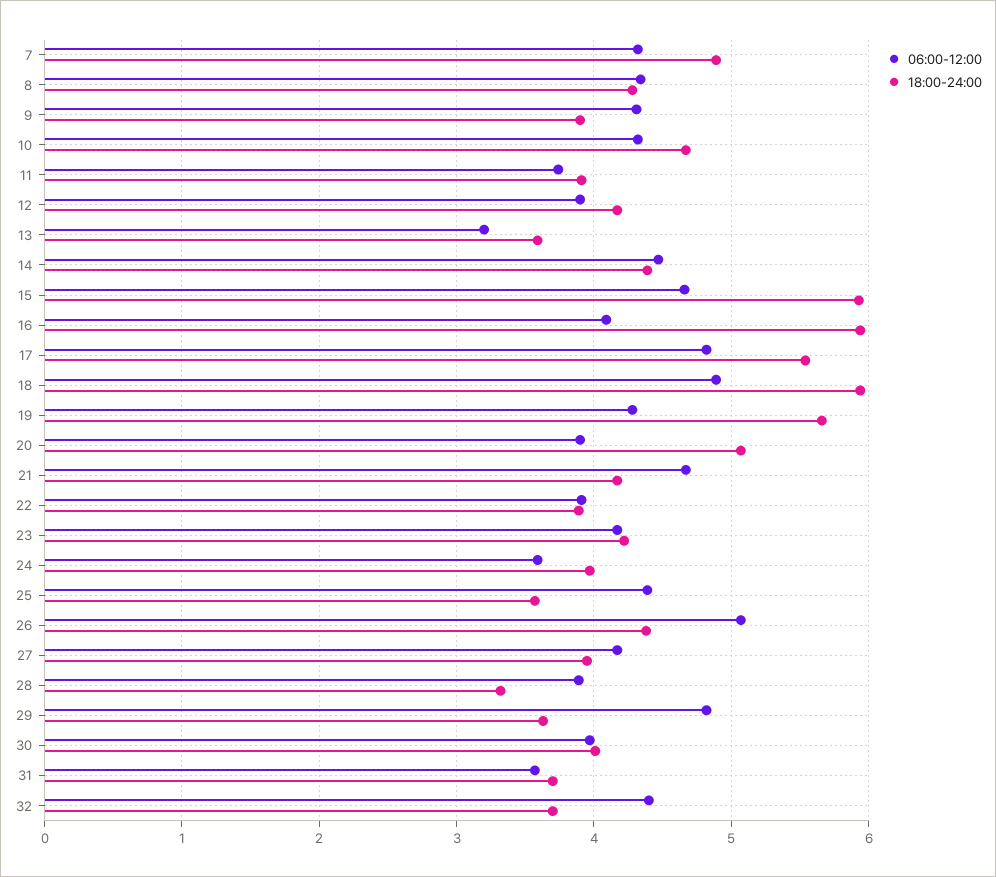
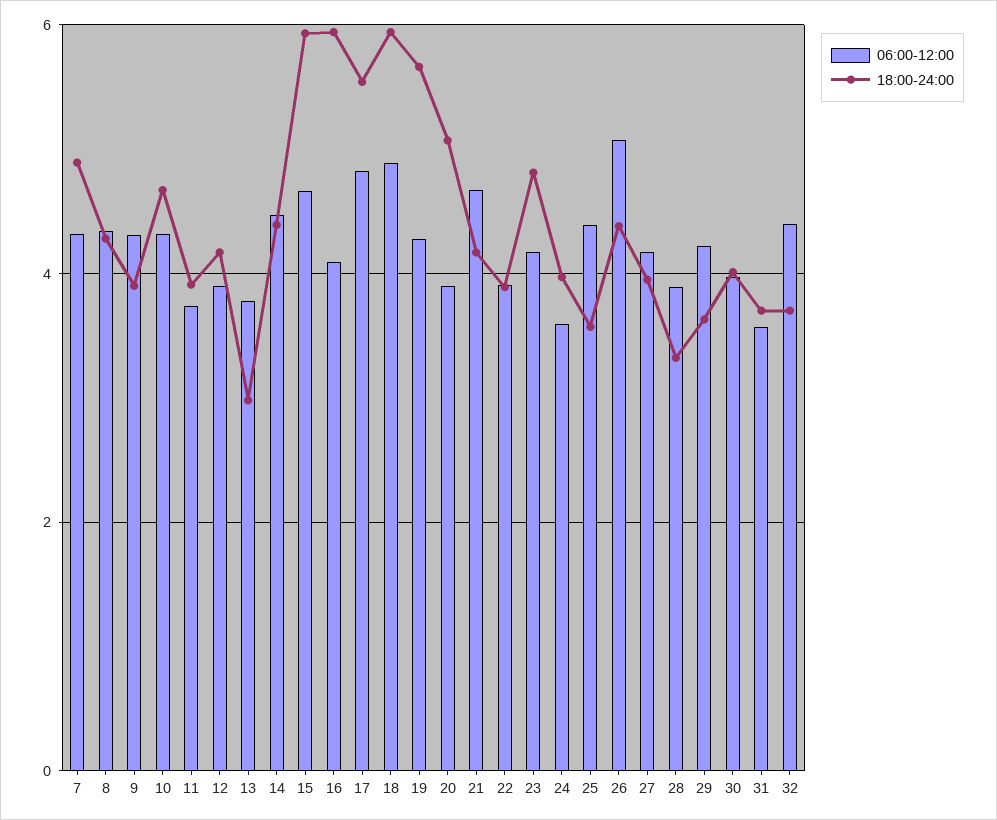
06:00-12:00, 13: 3.2 -> 3.8
18:00-24:00, 13: 3.6 -> 3
18:00-24:00, 23: 4.2 -> 4.8
06:00-12:00, 29: 4.8 -> 4.2

